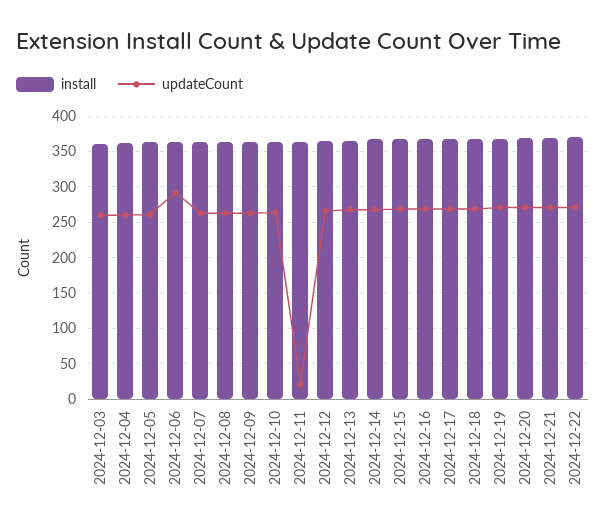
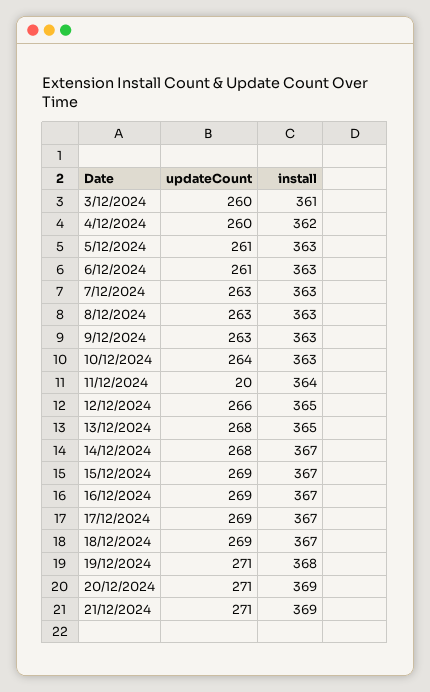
updateCount, 2024-12-06: 290 -> 261
install, 2024-12-22: 370 -> none
updateCount, 2024-12-22: 270 -> none

